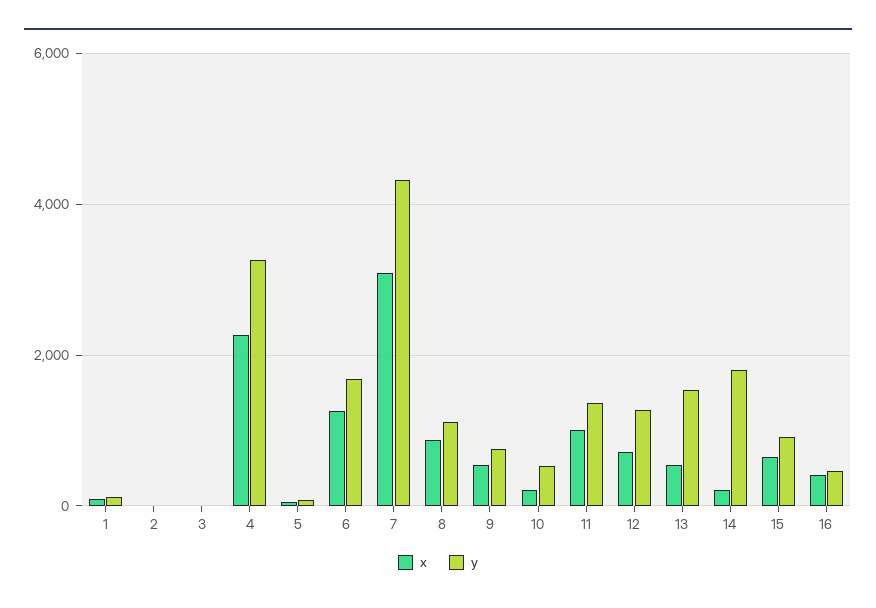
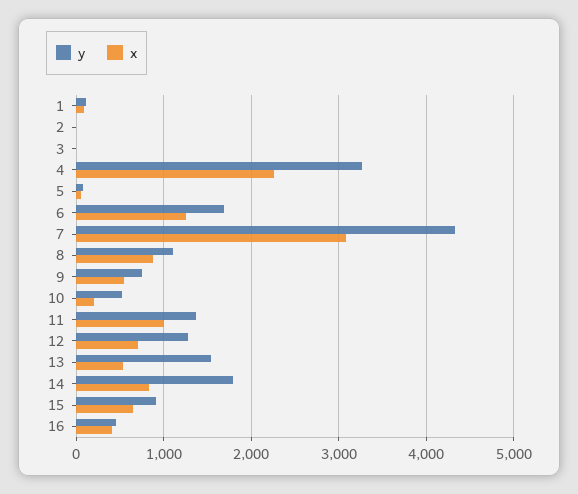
x, 14: 200 -> 800

